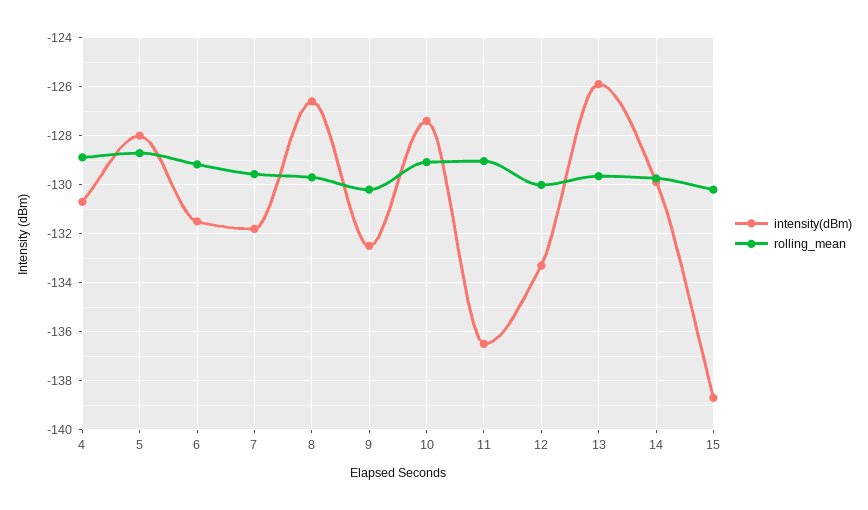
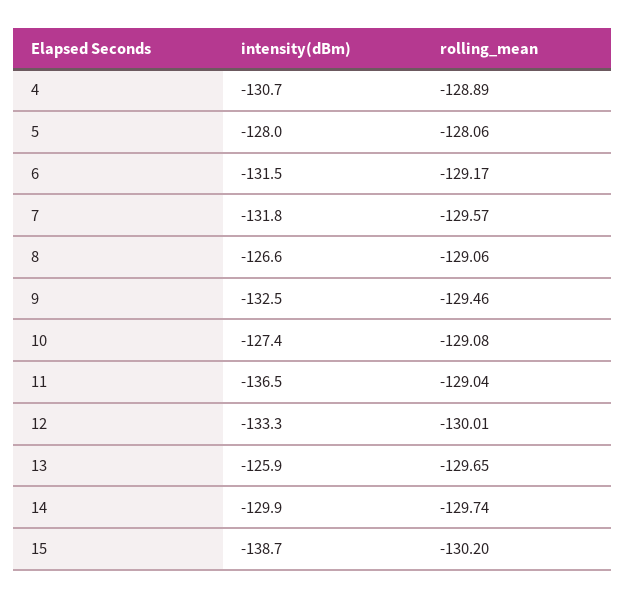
rolling_mean, 5: -128.75 -> -128.06
rolling_mean, 8: -129.75 -> -129.06
rolling_mean, 9: -130.25 -> -129.46

